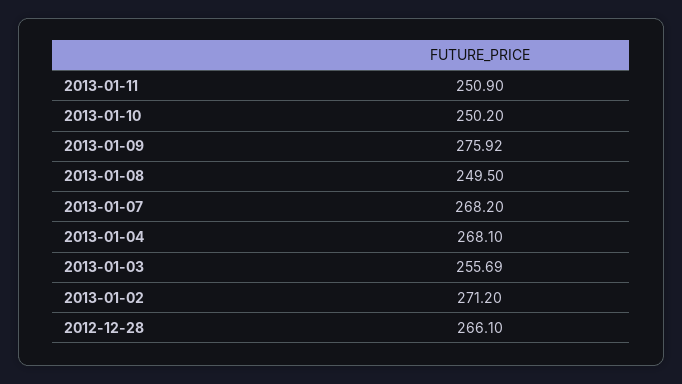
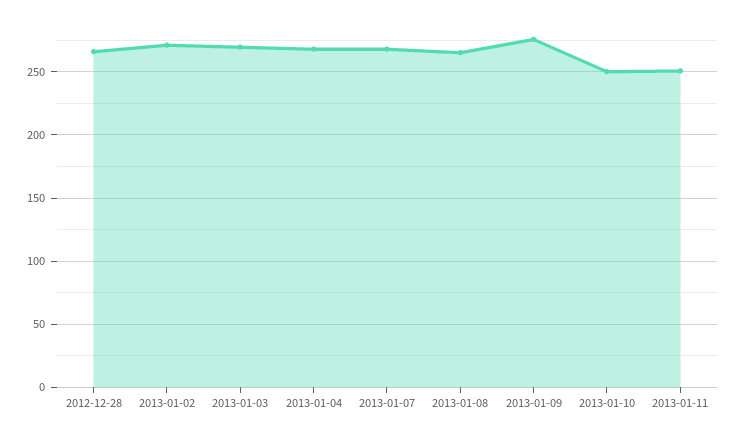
2013-01-08: 249.5 -> 265
2013-01-03: 255.69 -> 270

